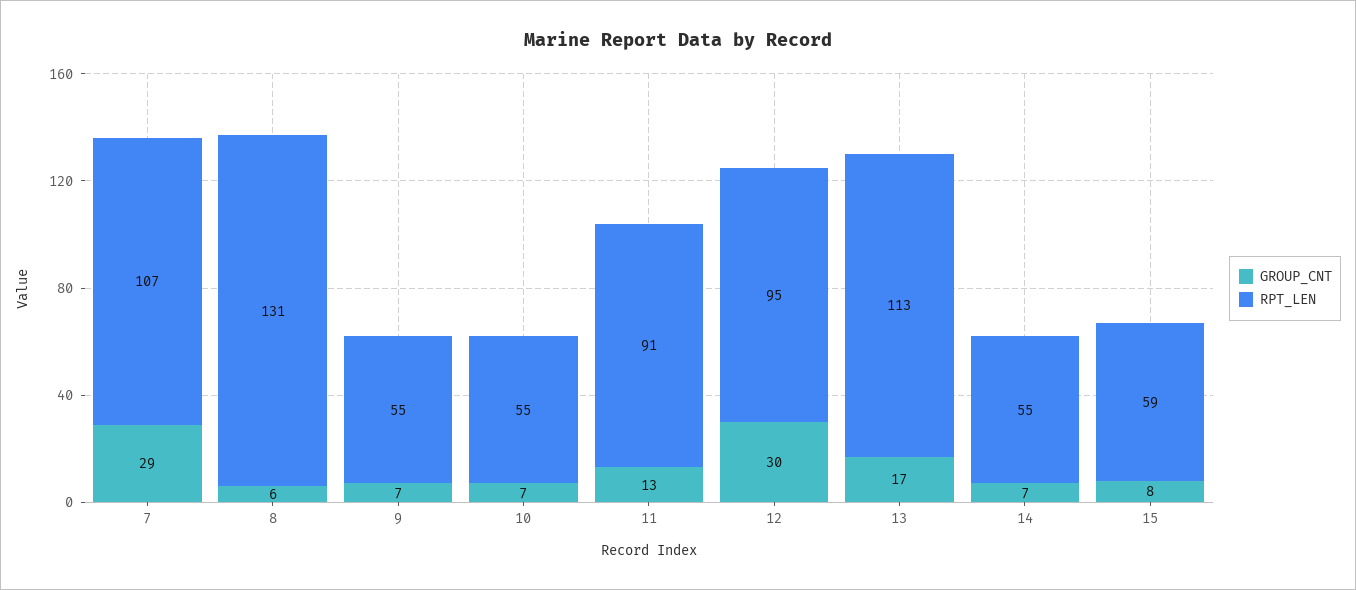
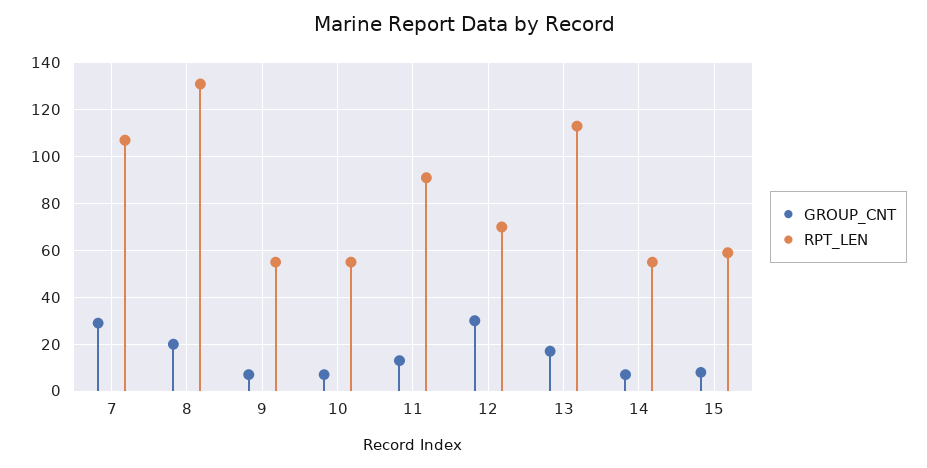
GROUP_CNT, 8: 6 -> 20
RPT_LEN, 12: 95 -> 70

